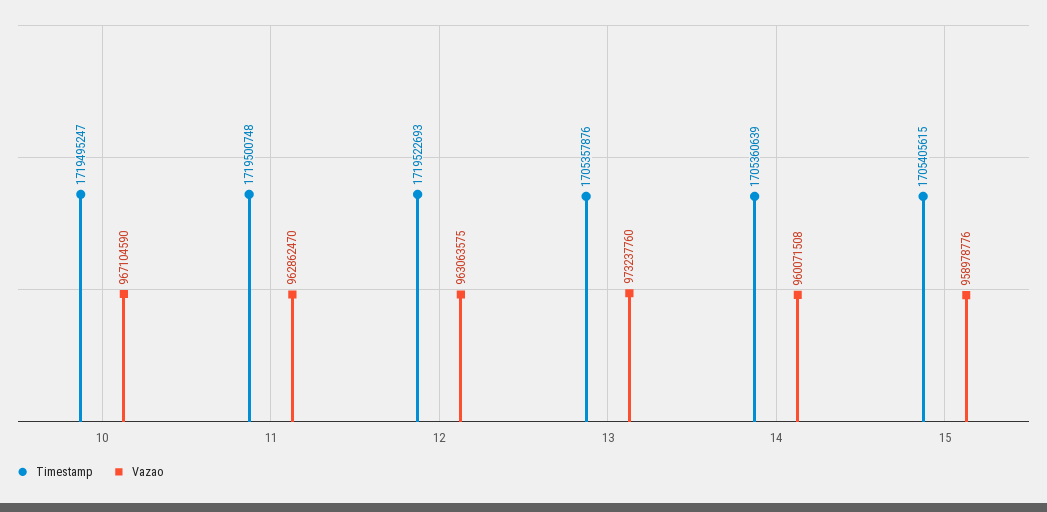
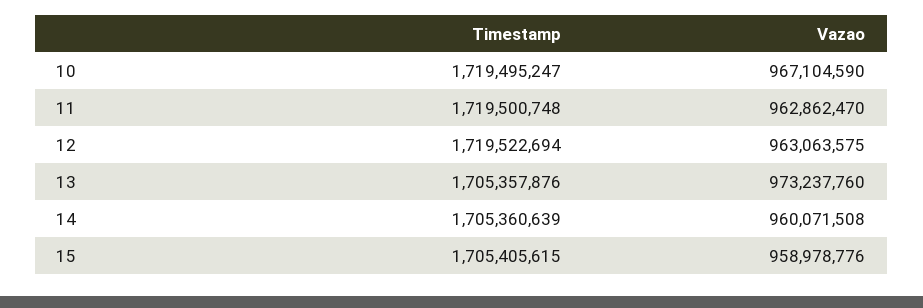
Timestamp, 12: 1719522693 -> 1719522694

